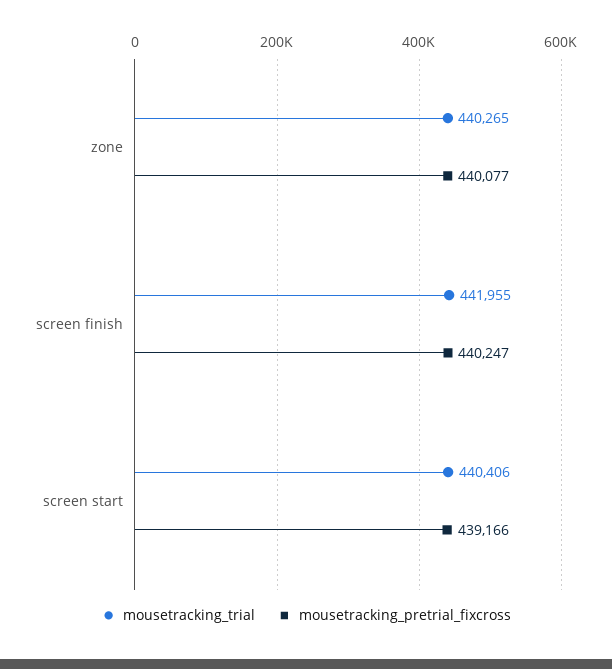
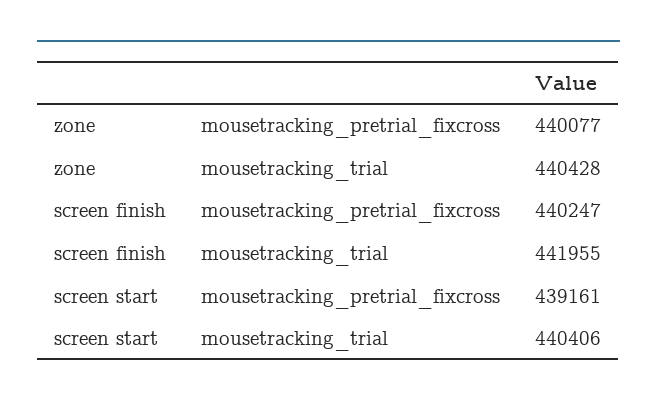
mousetracking_trial, zone: 440265 -> 440428
mousetracking_pretrial_fixcross, screen start: 439166 -> 439161

